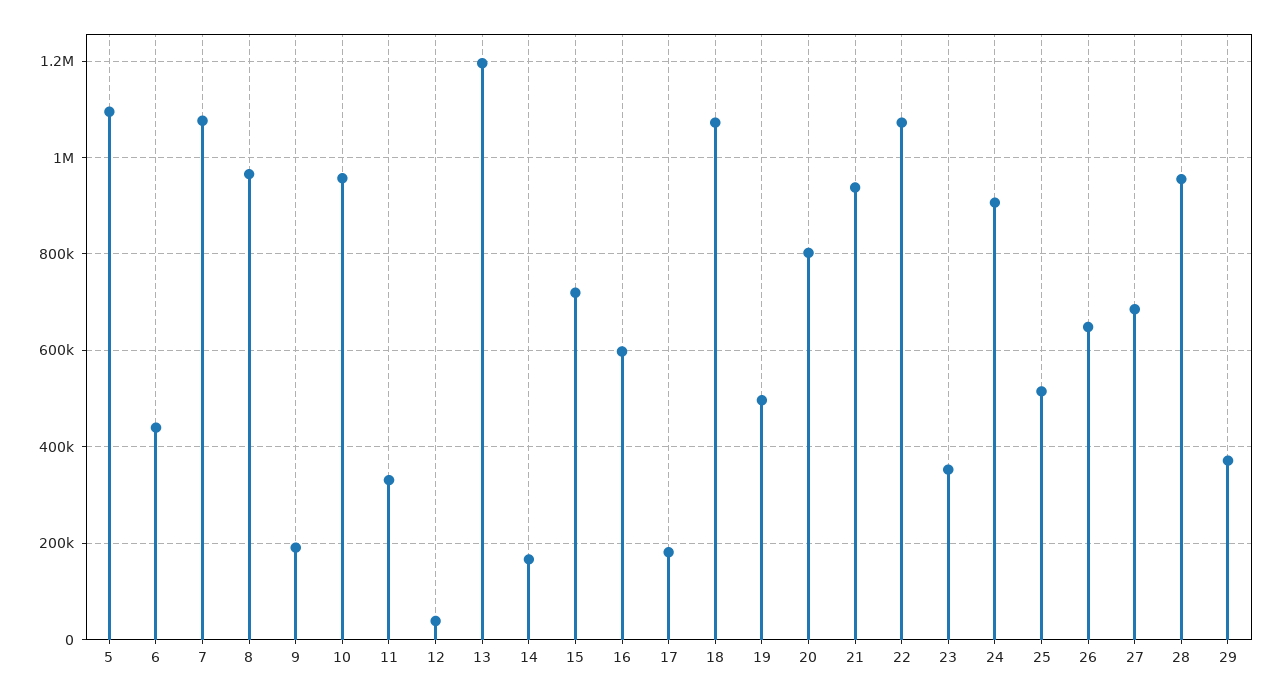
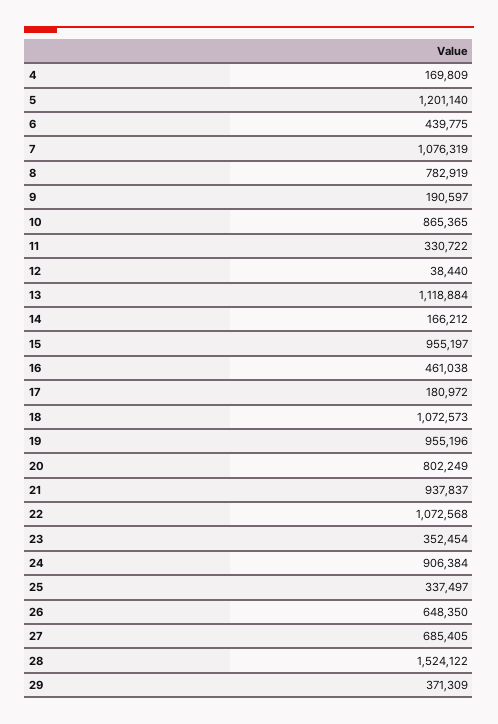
5: 1100000 -> 1201140
8: 960000 -> 782919
10: 960000 -> 865365
13: 1200000 -> 1118884
15: 720000 -> 955197
16: 600000 -> 461038
19: 500000 -> 955196
25: 520000 -> 337497
28: 960000 -> 1524122
4: none -> 169809

